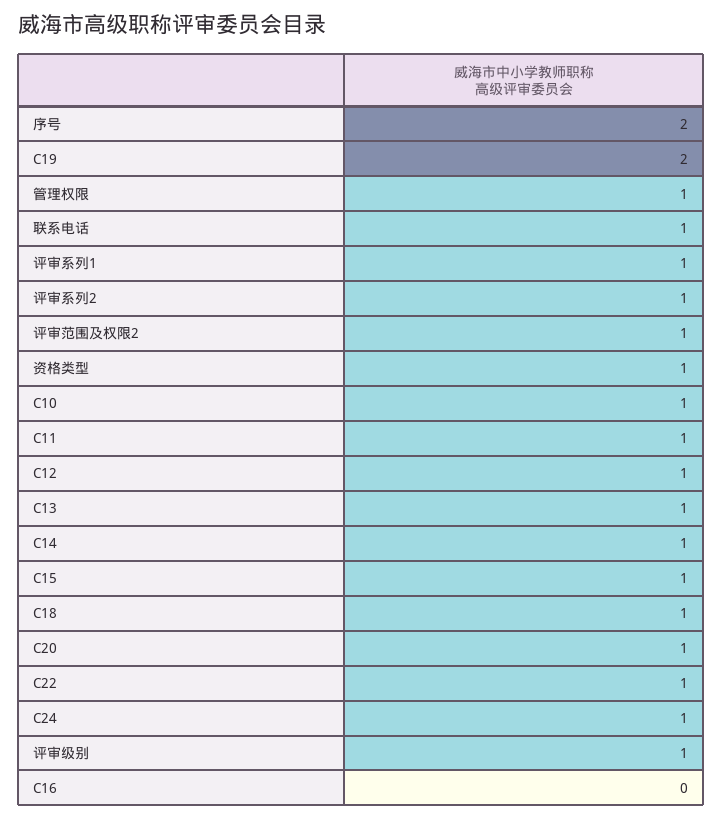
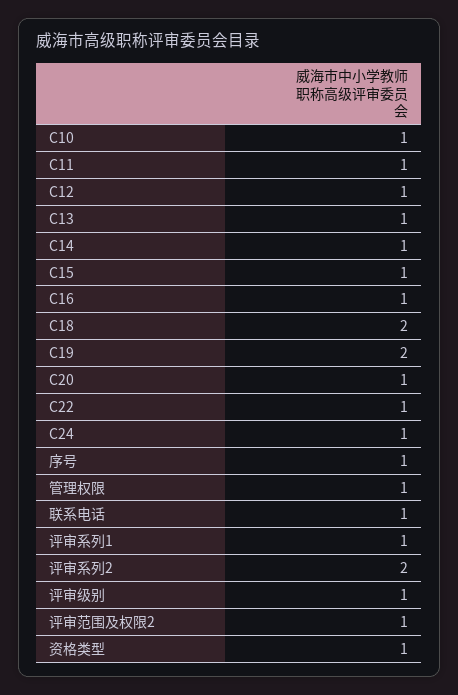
序号: 2 -> 1
评审系列2: 1 -> 2
C18: 1 -> 2
C16: 0 -> 1

